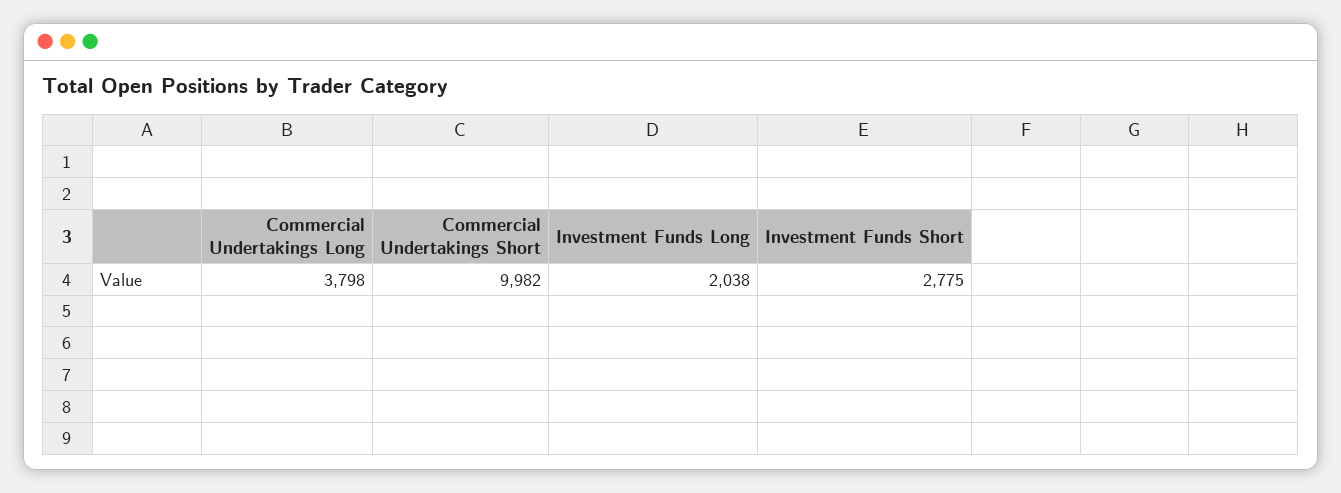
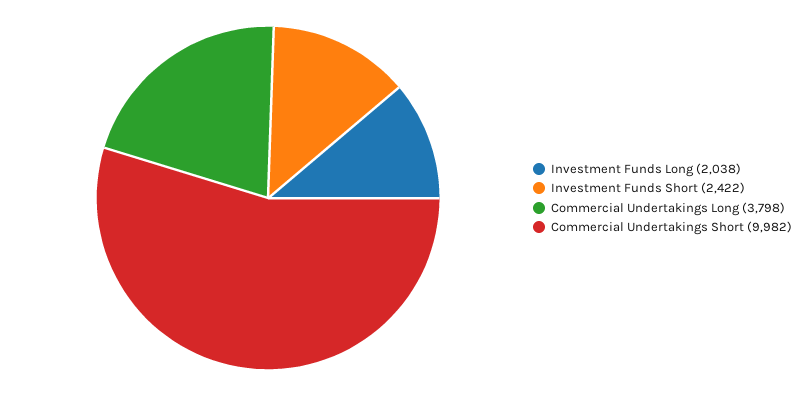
Investment Funds Short: 2775 -> 2422

